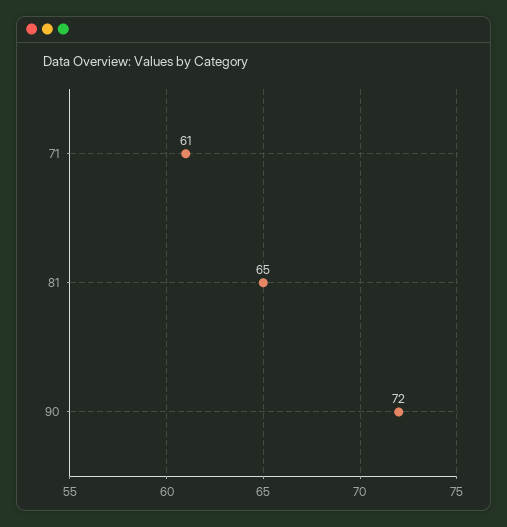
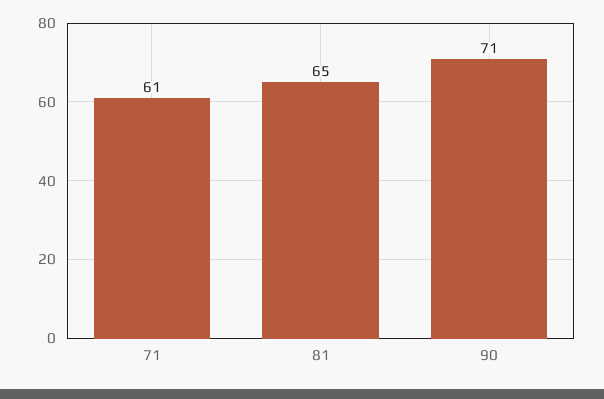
90: 72 -> 71

